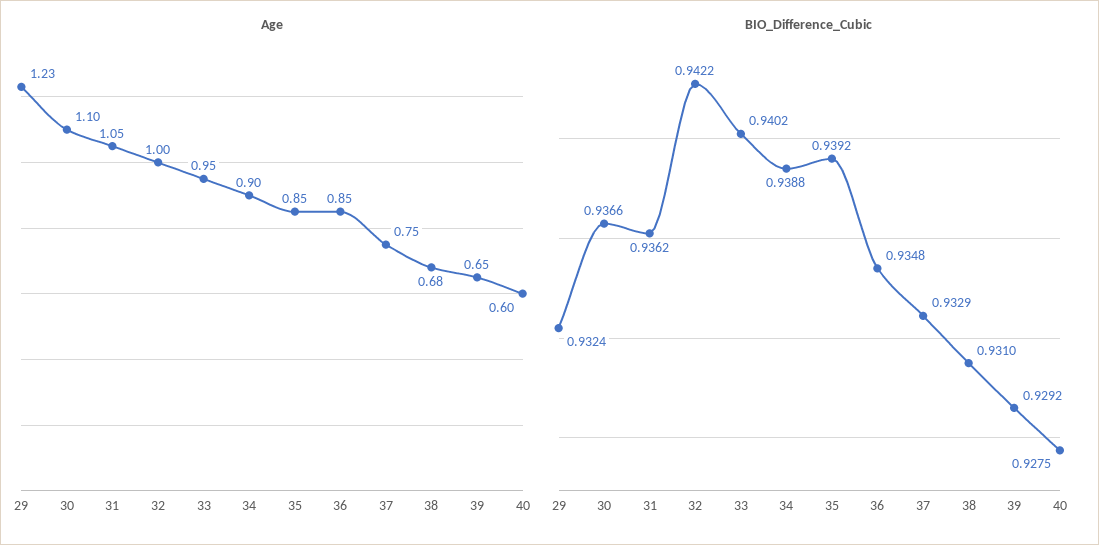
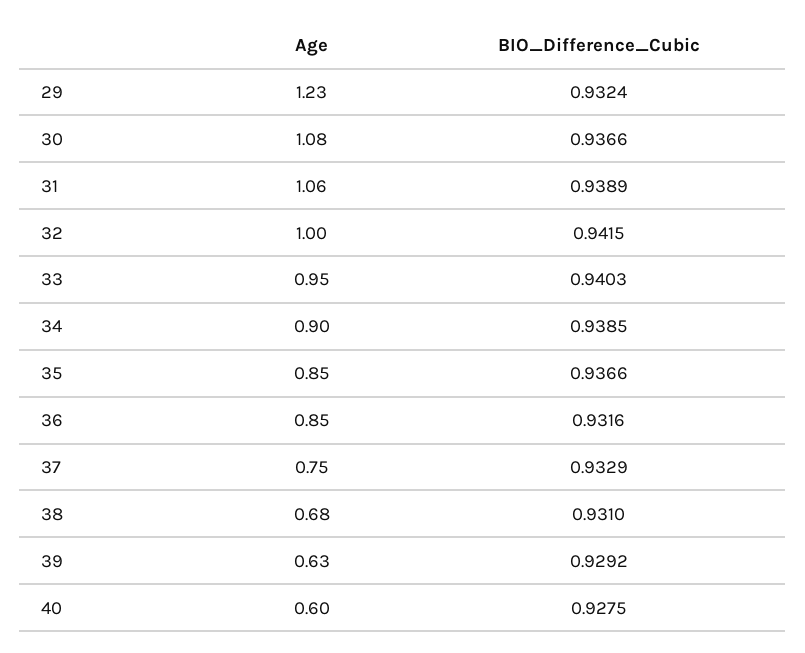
Age, 30: 1.1 -> 1.08
Age, 31: 1.05 -> 1.06
Age, 39: 0.65 -> 0.63
BIO_Difference_Cubic, 31: 0.9362 -> 0.9389
BIO_Difference_Cubic, 32: 0.9422 -> 0.9415
BIO_Difference_Cubic, 33: 0.9402 -> 0.9403
BIO_Difference_Cubic, 34: 0.9388 -> 0.9385
BIO_Difference_Cubic, 35: 0.9392 -> 0.9366
BIO_Difference_Cubic, 36: 0.9348 -> 0.9316

